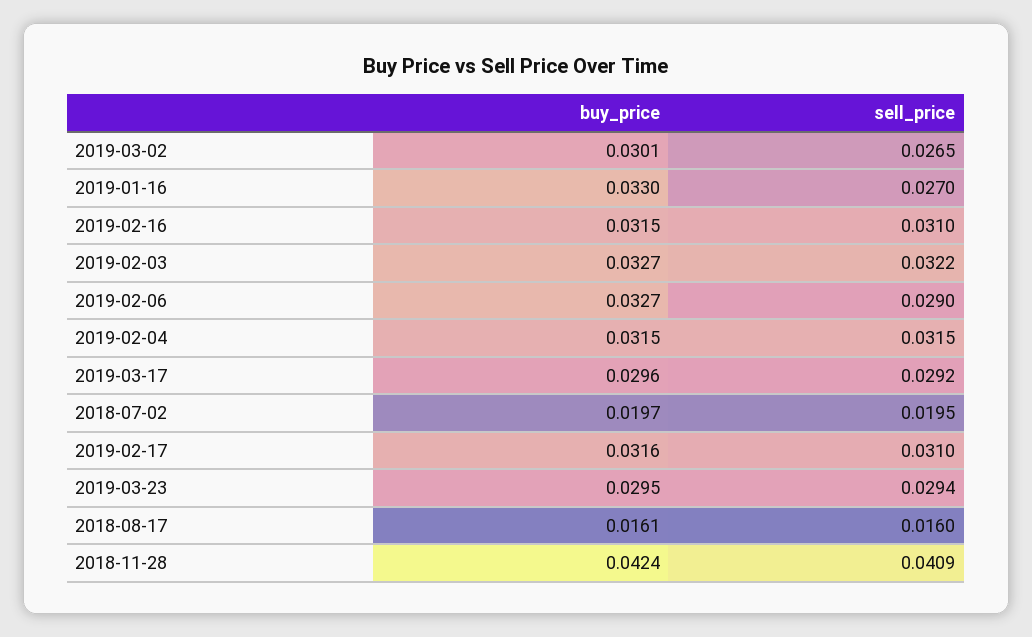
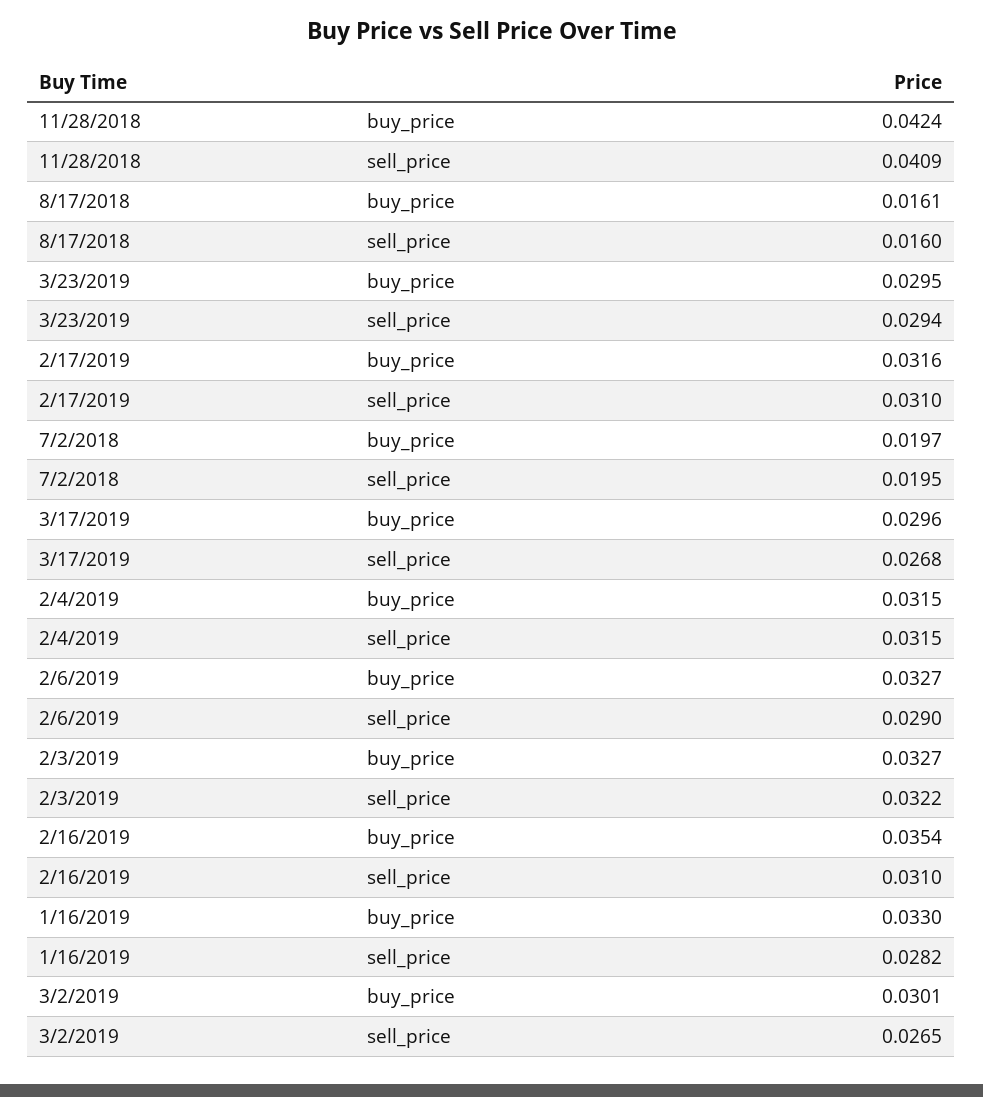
sell_price, 2019-01-16: 0.027 -> 0.0282
buy_price, 2019-02-16: 0.0315 -> 0.0354
sell_price, 2019-03-17: 0.0292 -> 0.0268

